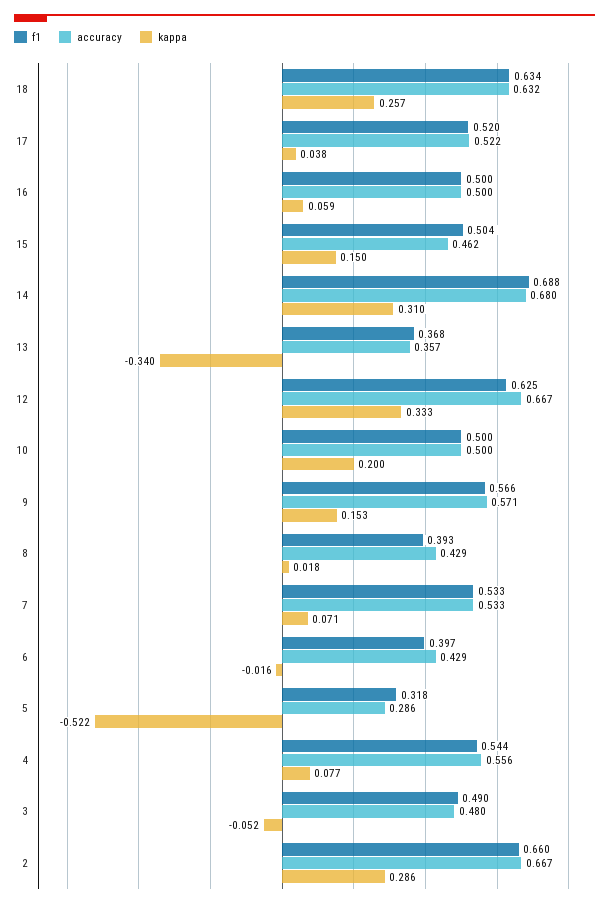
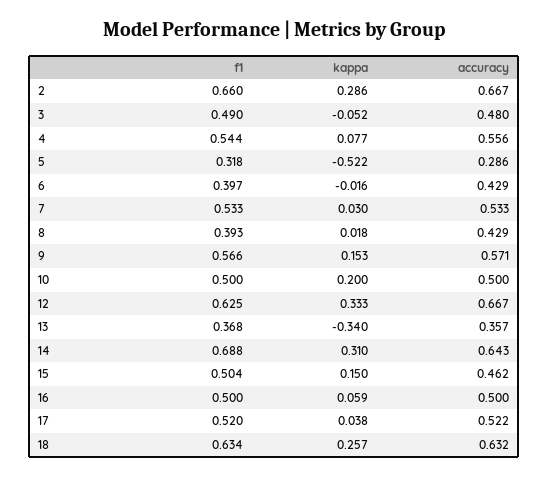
accuracy, 14: 0.68 -> 0.643
kappa, 7: 0.071 -> 0.03

